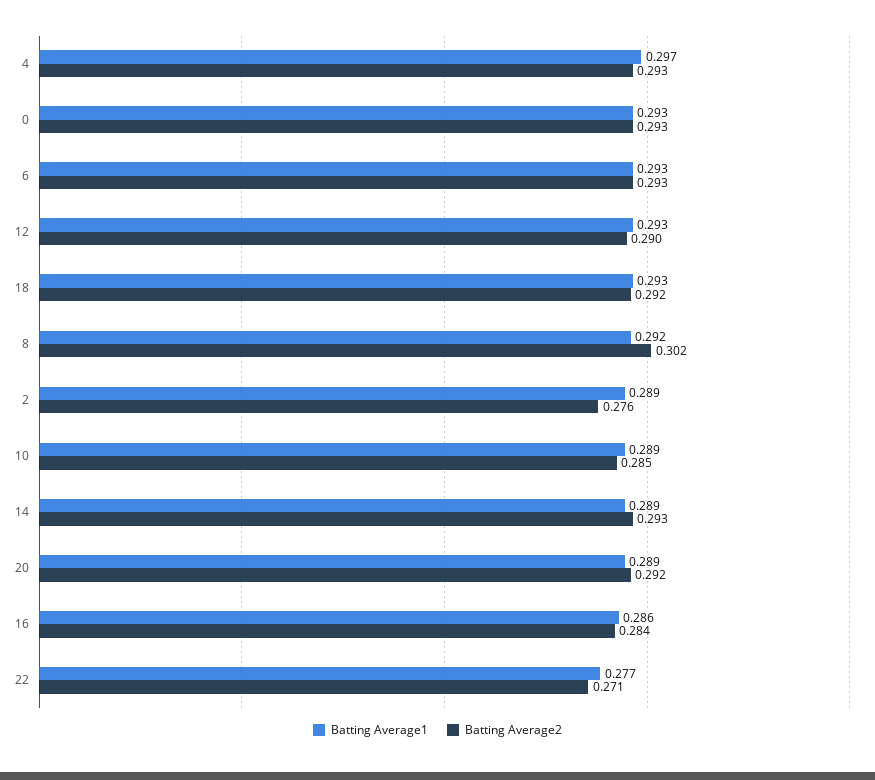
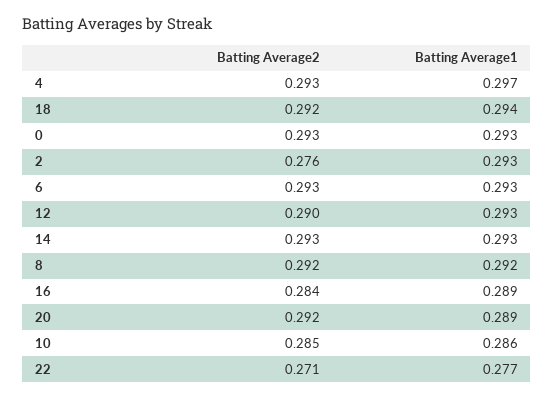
Batting Average1, 18: 0.293 -> 0.294
Batting Average2, 8: 0.302 -> 0.292
Batting Average1, 2: 0.289 -> 0.293
Batting Average1, 10: 0.289 -> 0.286
Batting Average1, 14: 0.289 -> 0.293
Batting Average1, 16: 0.286 -> 0.289

